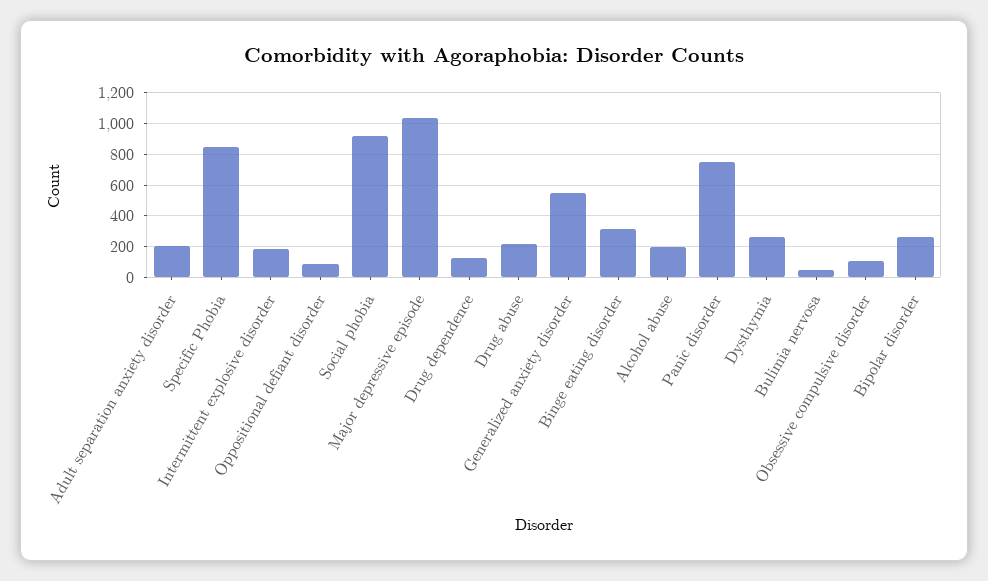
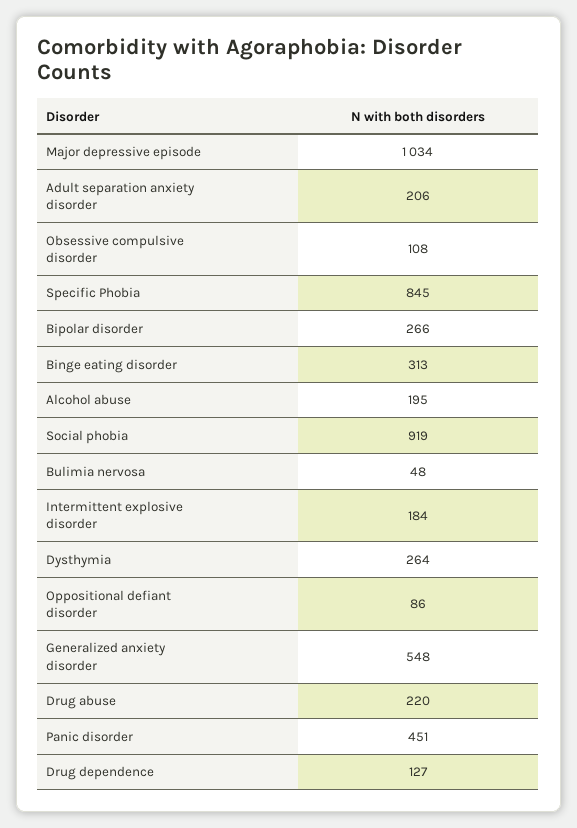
Panic disorder: 750 -> 451

